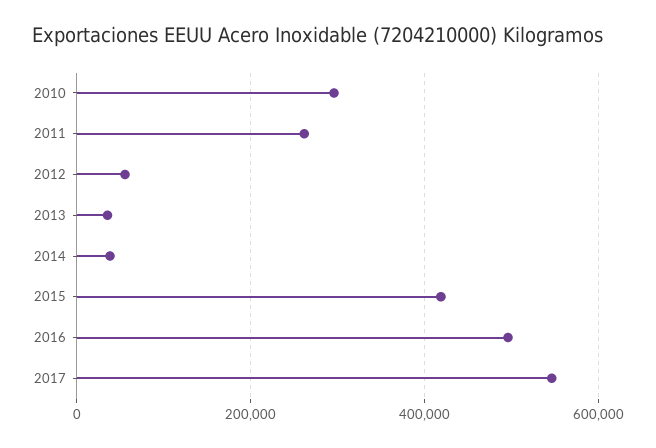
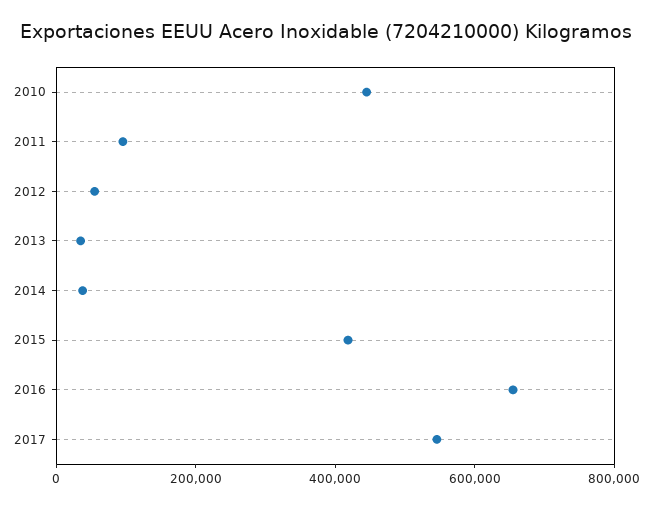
2010: 300000 -> 450000
2011: 260000 -> 100000
2016: 500000 -> 650000

